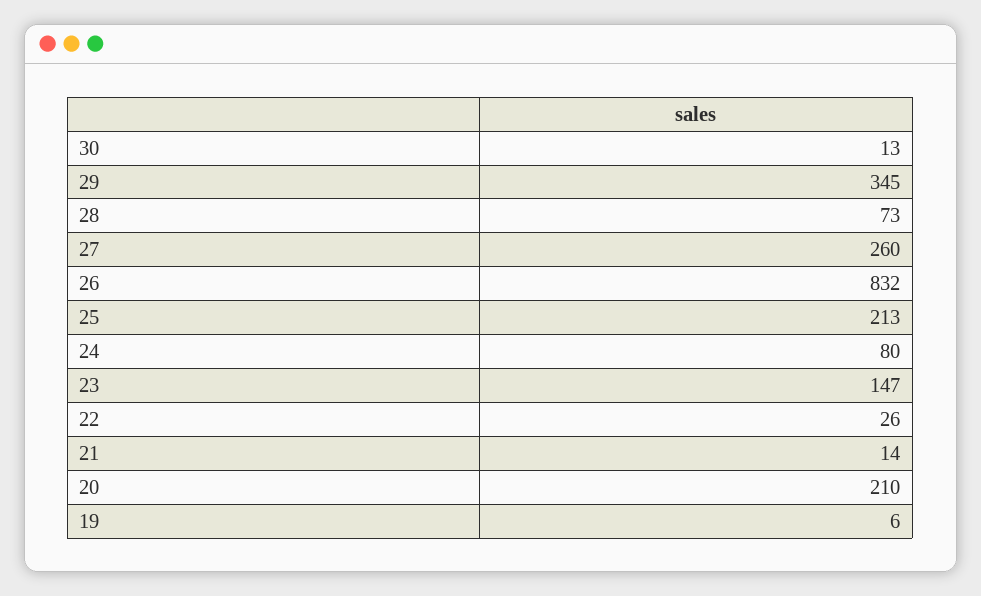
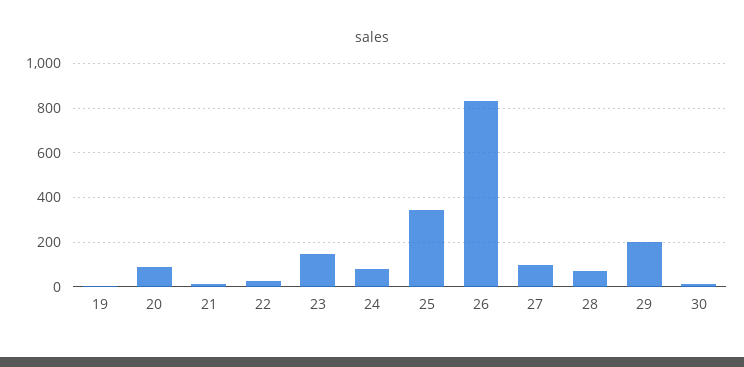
29: 345 -> 200
27: 260 -> 100
25: 213 -> 350
20: 210 -> 100

